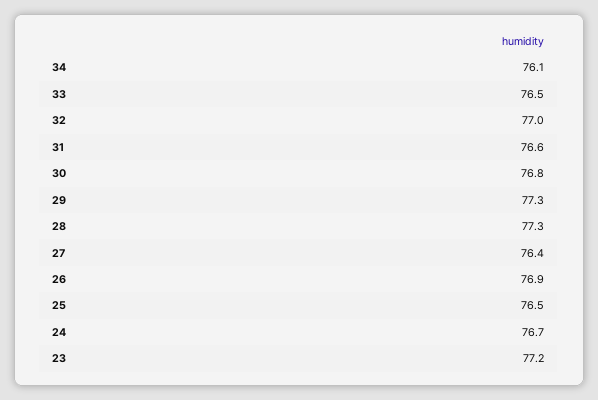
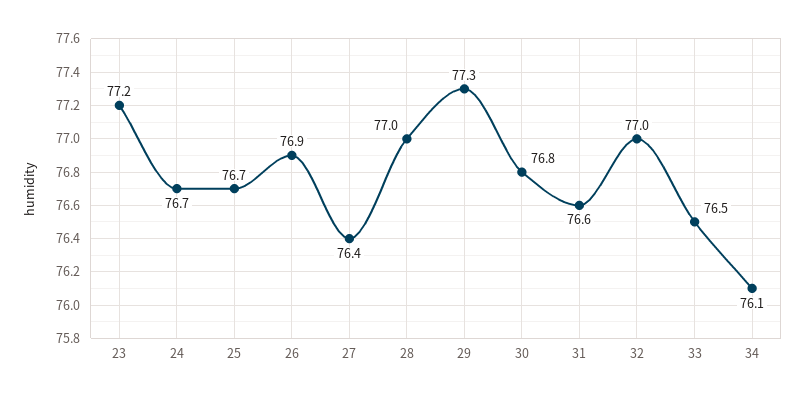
28: 77.3 -> 77
25: 76.5 -> 76.7

